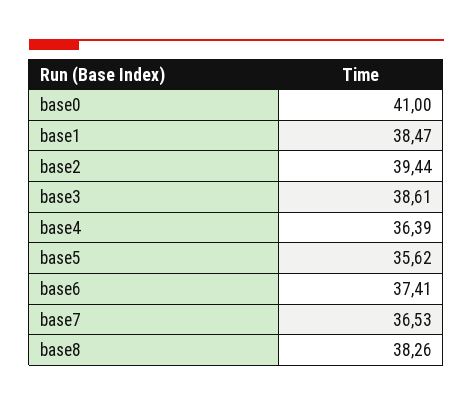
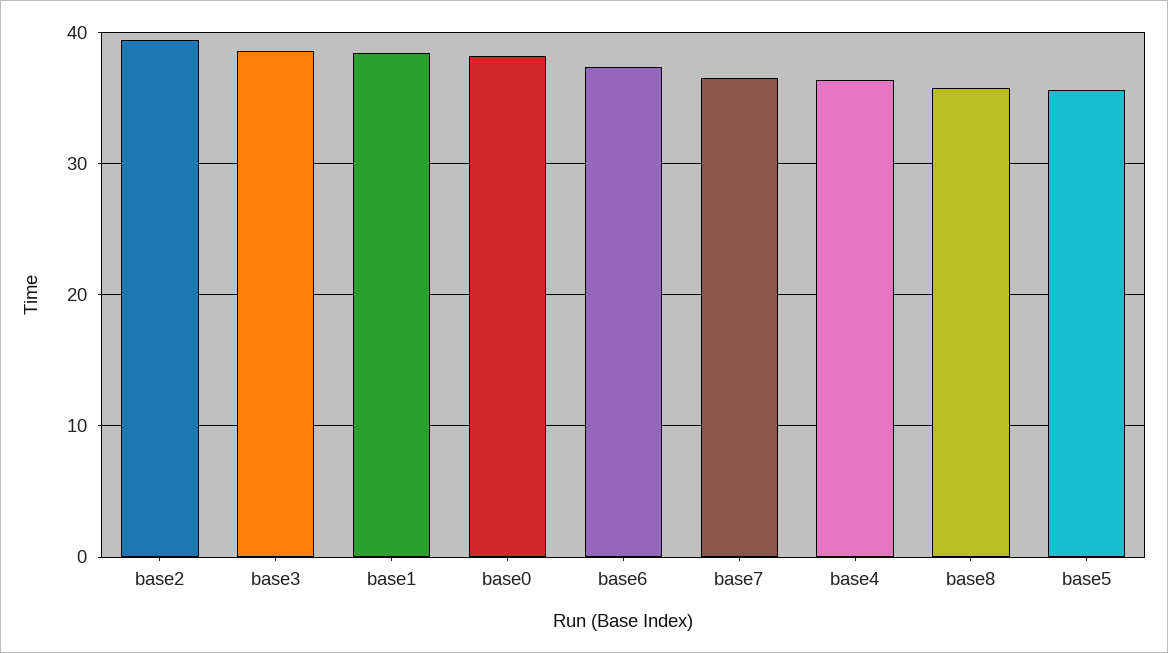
base0: 41 -> 38
base8: 38.26 -> 36

